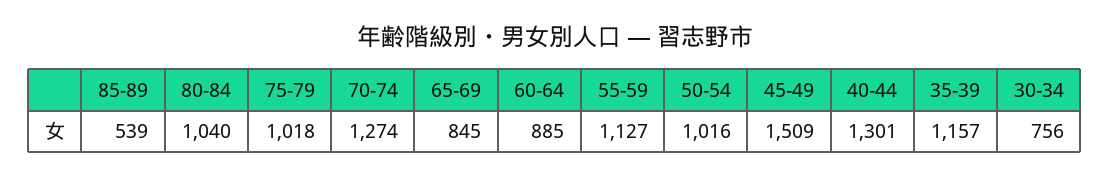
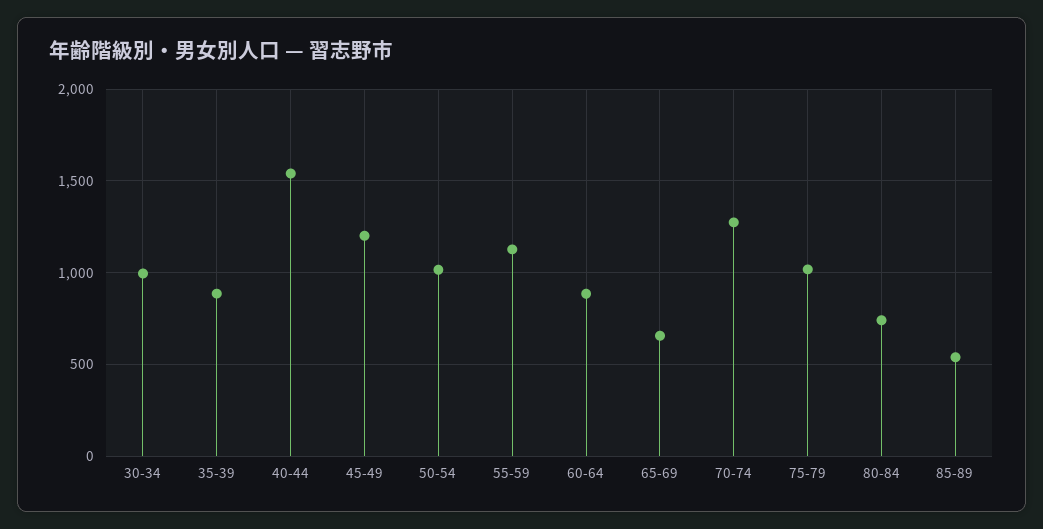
80-84: 1040 -> 750
65-69: 845 -> 650
45-49: 1509 -> 1200
40-44: 1301 -> 1550
35-39: 1157 -> 900
30-34: 756 -> 1000

